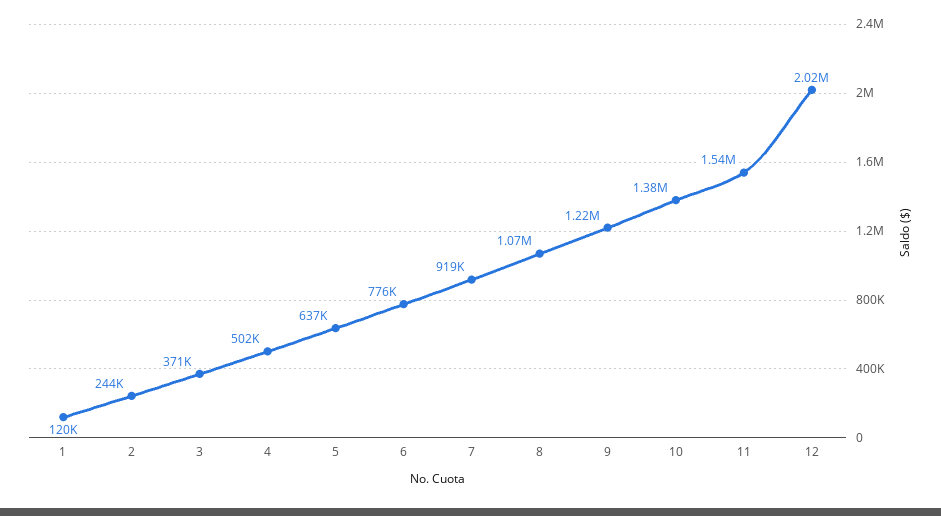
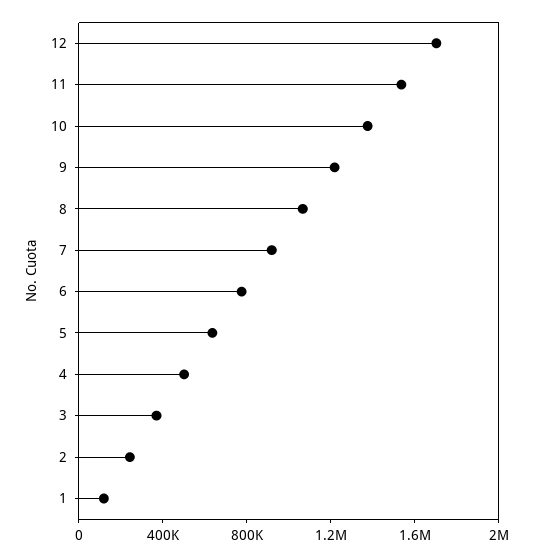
12: 2020000 -> 1700000

